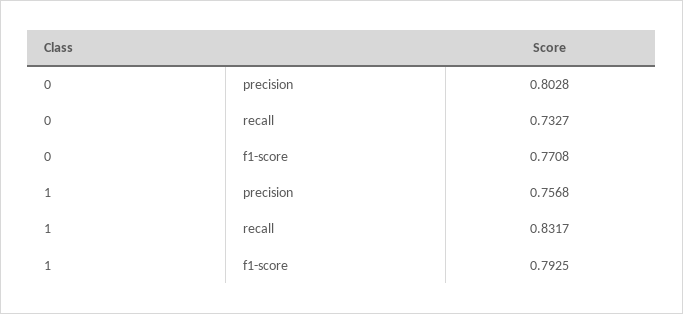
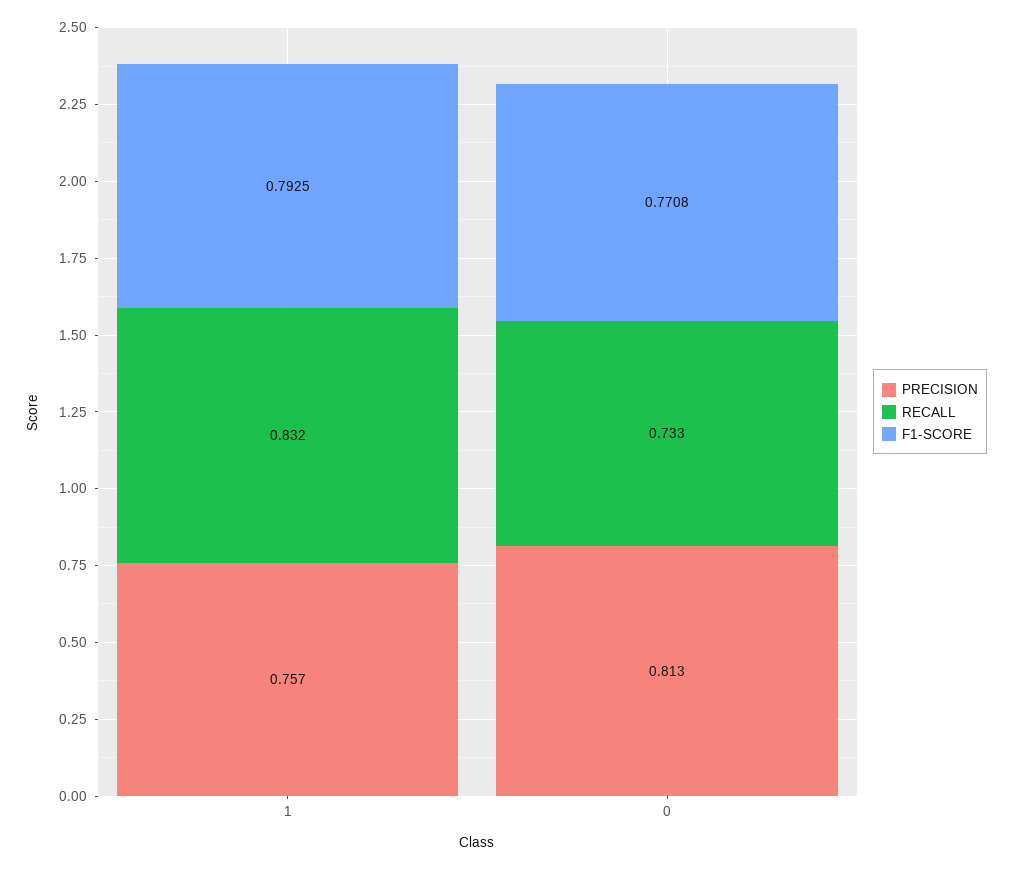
precision, 0: 0.8028 -> 0.813

